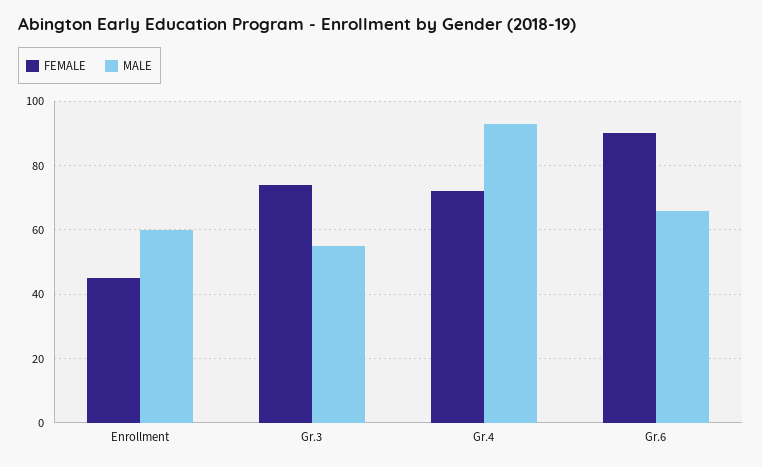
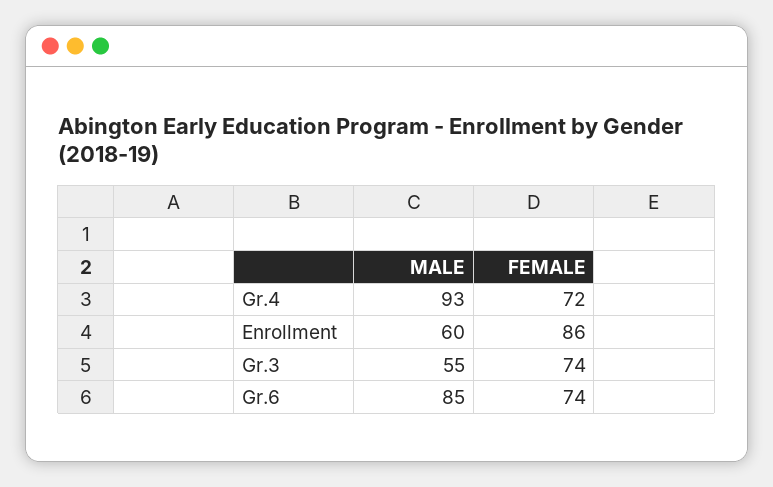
FEMALE, Enrollment: 45 -> 86
FEMALE, Gr.6: 90 -> 74
MALE, Gr.6: 65 -> 85

